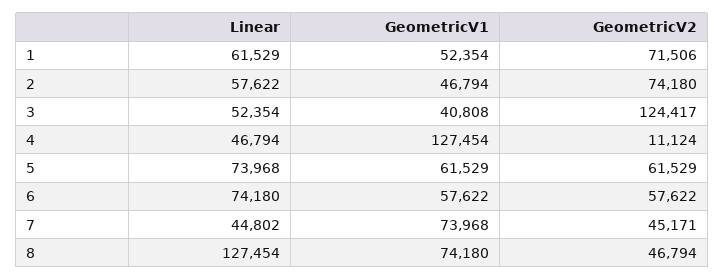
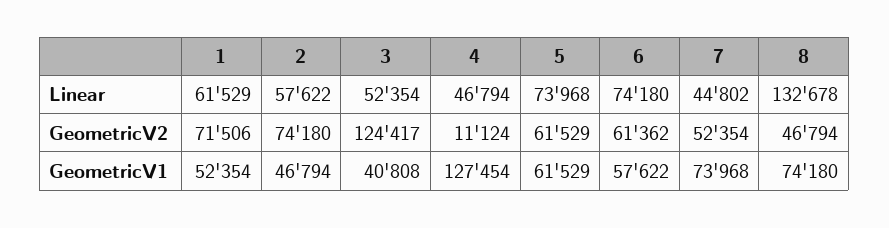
GeometricV2, 6: 57622 -> 61362
GeometricV2, 7: 45171 -> 52354
Linear, 8: 127454 -> 132678

